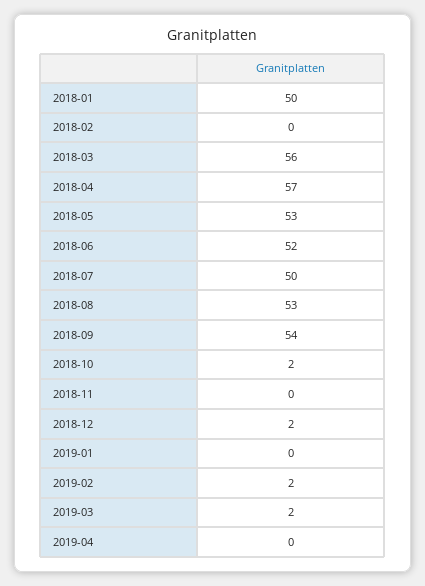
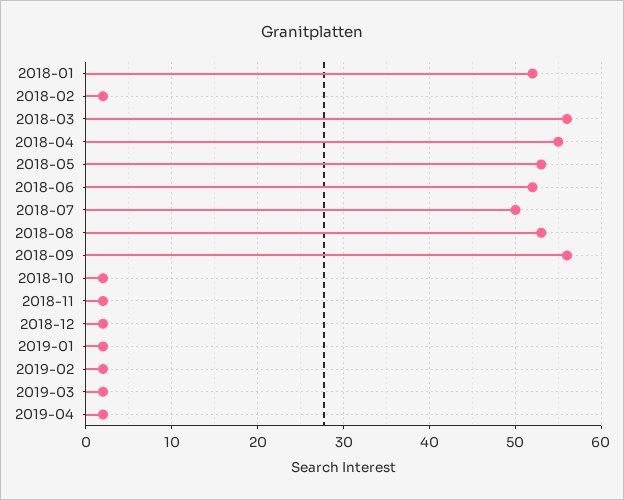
2018-01: 50 -> 52
2018-02: 0 -> 2
2018-04: 57 -> 55
2018-09: 54 -> 56
2018-11: 0 -> 2
2019-01: 0 -> 2
2019-04: 0 -> 2

